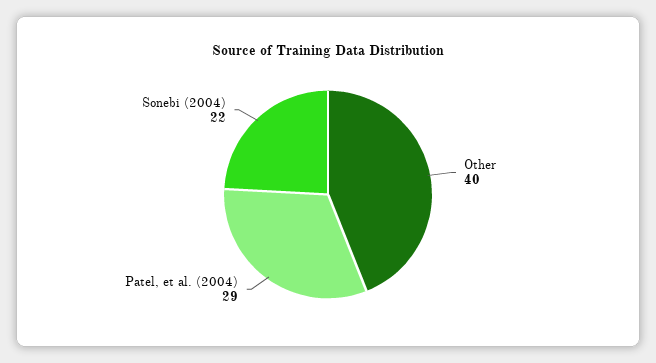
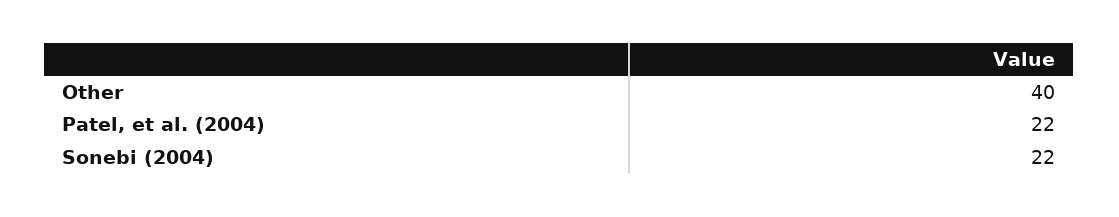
Patel, et al. (2004): 29 -> 22

